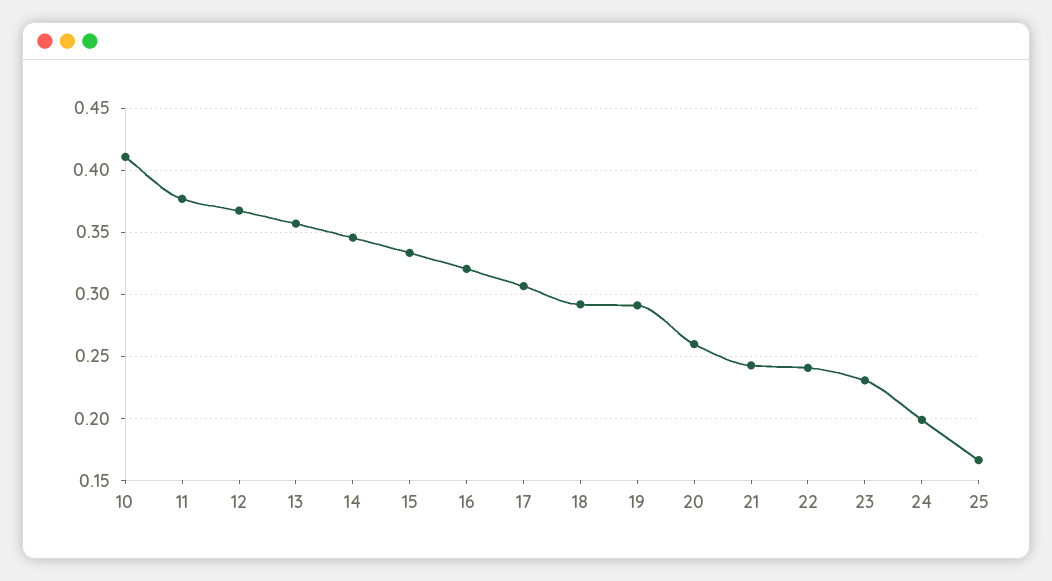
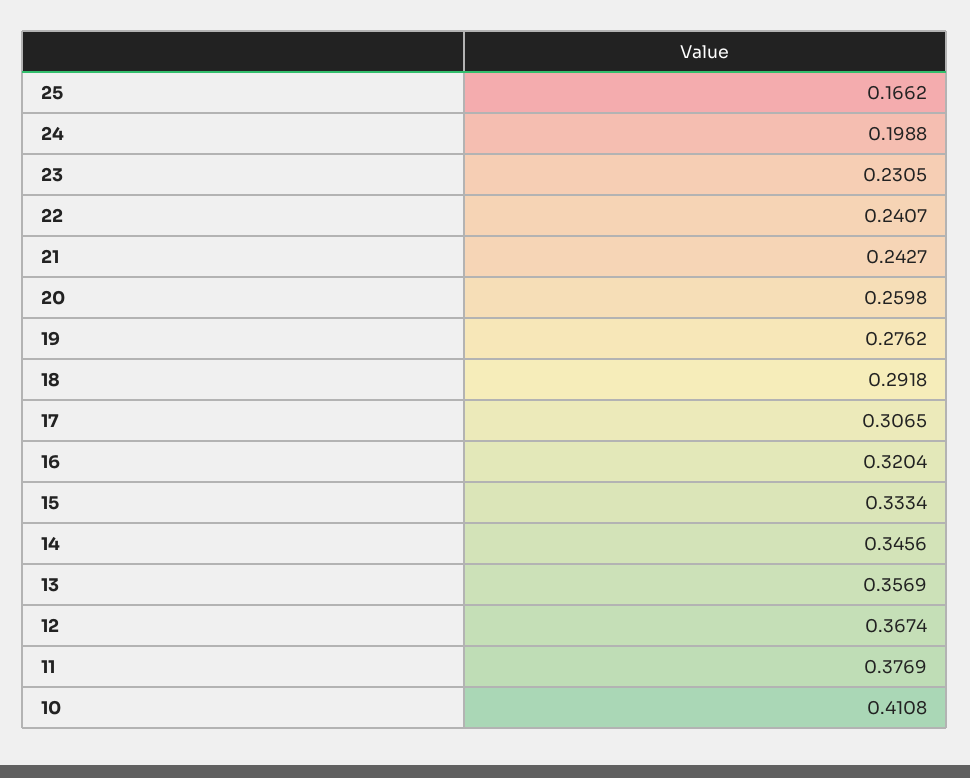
19: 0.29 -> 0.2762

